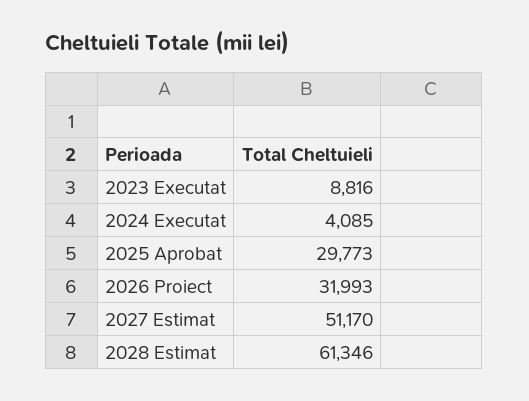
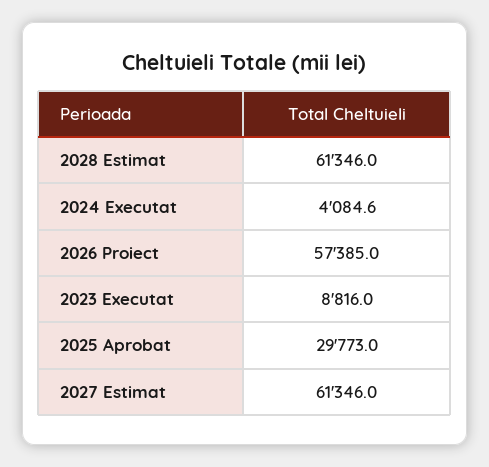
2026 Proiect: 31993 -> 57385
2027 Estimat: 51170 -> 61346

